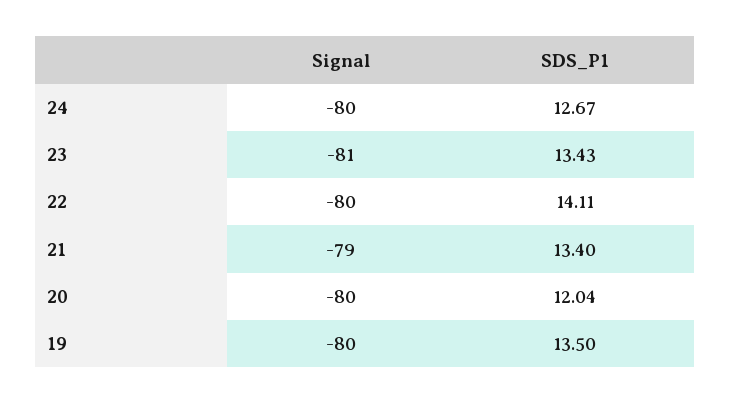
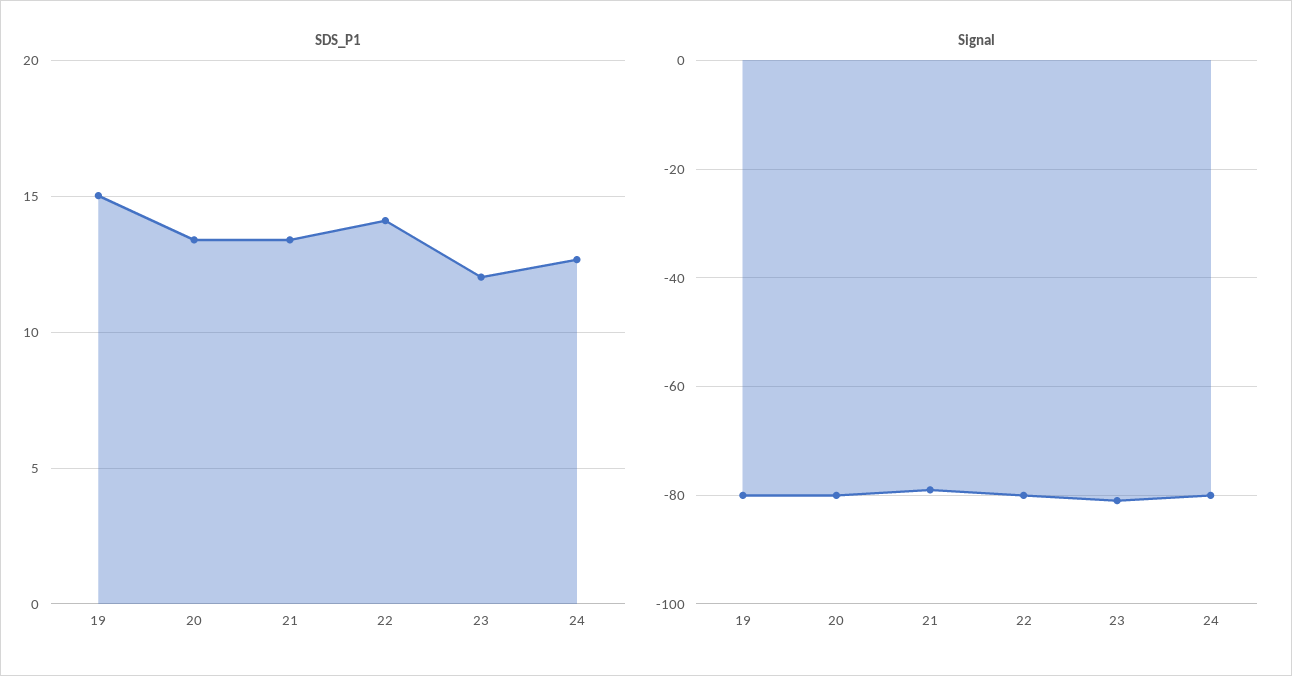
SDS_P1, 23: 13.43 -> 12
SDS_P1, 20: 12.04 -> 13.5
SDS_P1, 19: 13.5 -> 15

